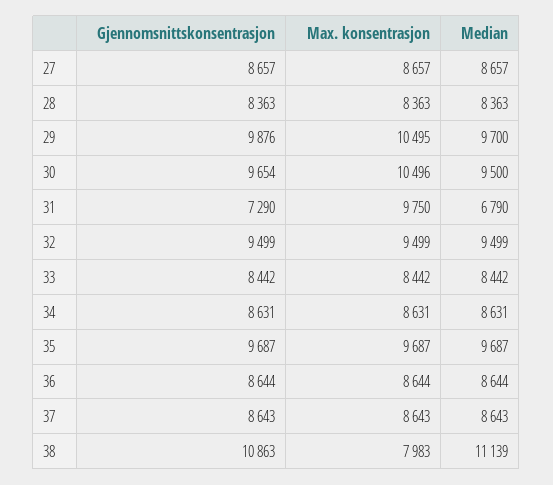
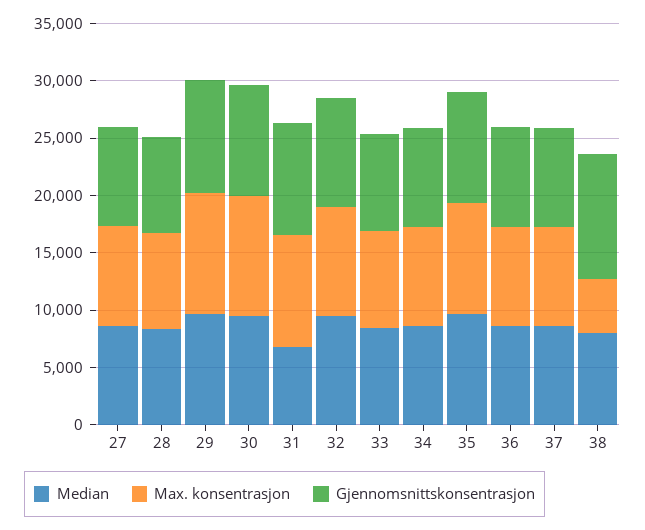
Gjennomsnittskonsentrasjon, 31: 7290 -> 10000
Max. konsentrasjon, 38: 7983 -> 5000
Median, 38: 11139 -> 8000

